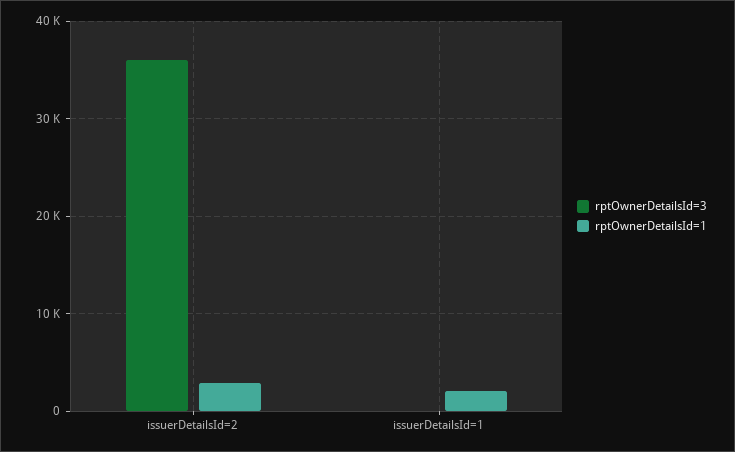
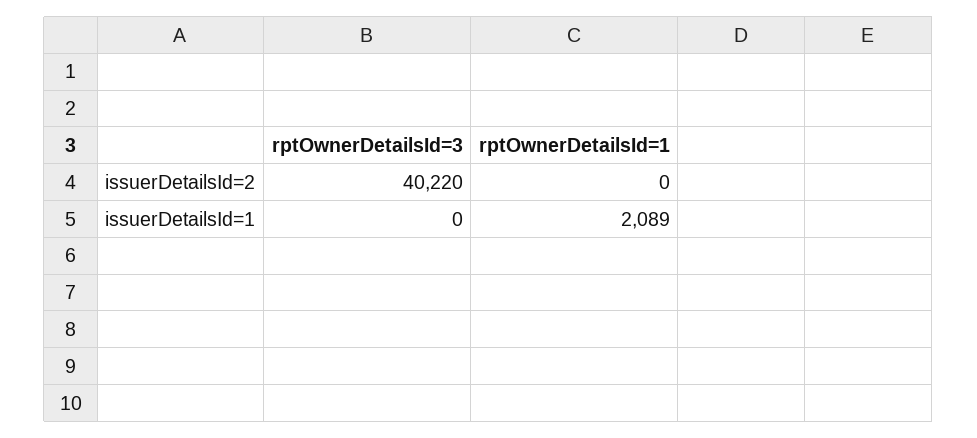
rptOwnerDetailsId=3, issuerDetailsId=2: 36000 -> 40220
rptOwnerDetailsId=1, issuerDetailsId=2: 3000 -> 0

